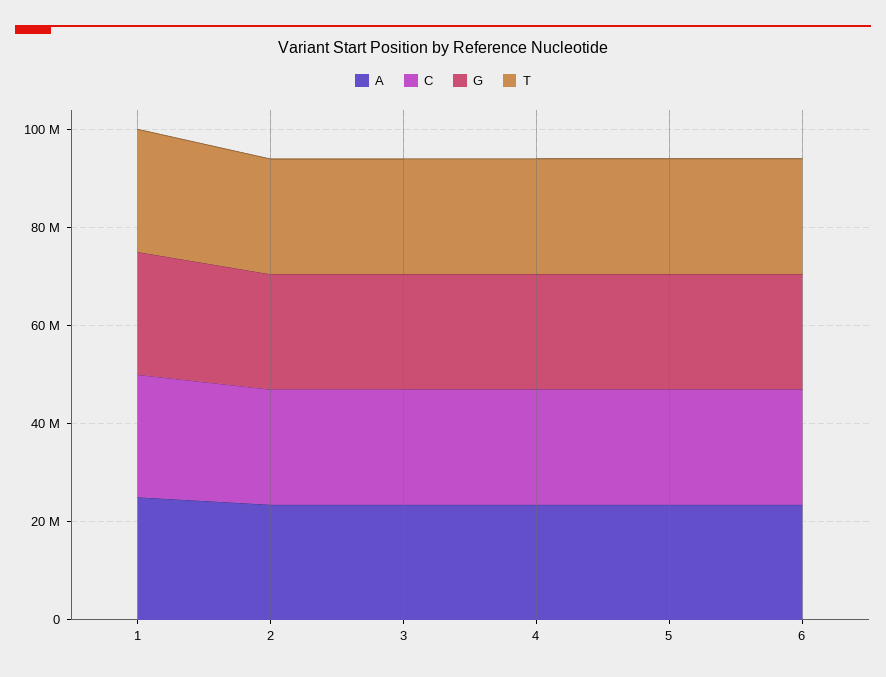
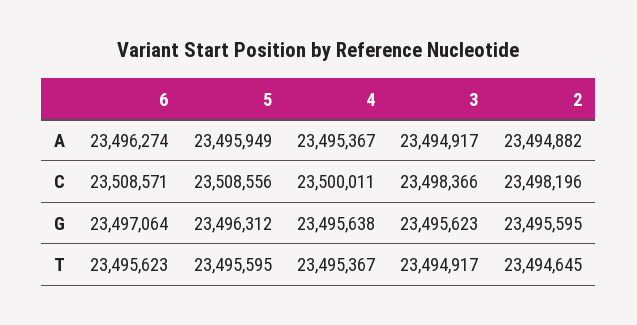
A, 1: 25000000 -> none
C, 1: 25000000 -> none
G, 1: 25000000 -> none
T, 1: 25000000 -> none

